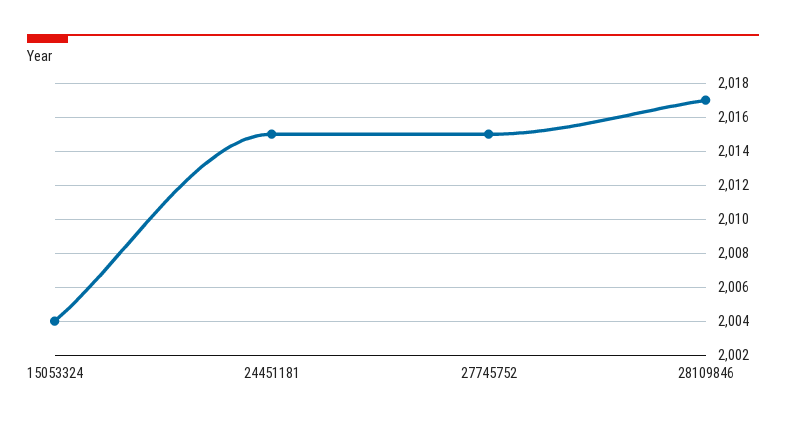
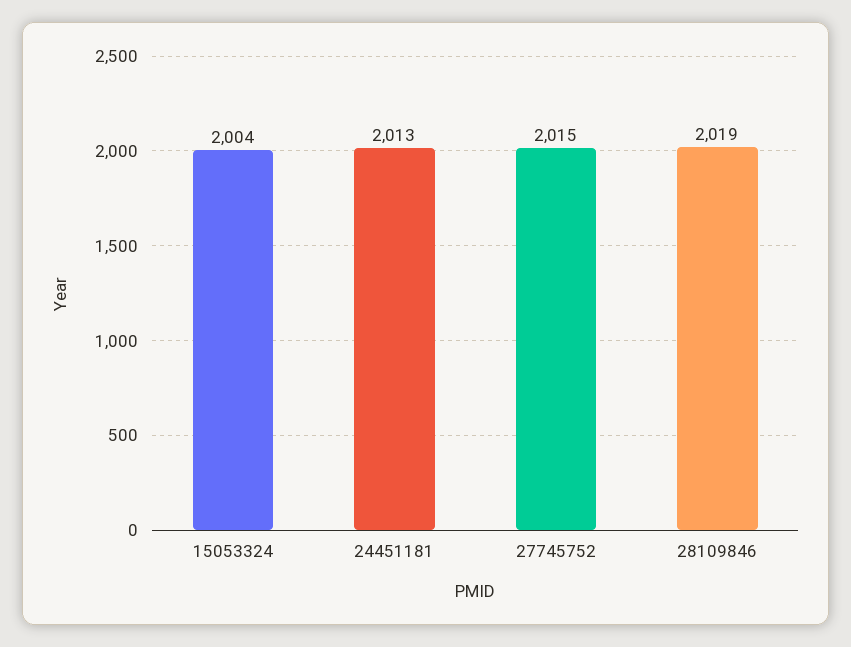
24451181: 2015 -> 2013
28109846: 2017 -> 2019

